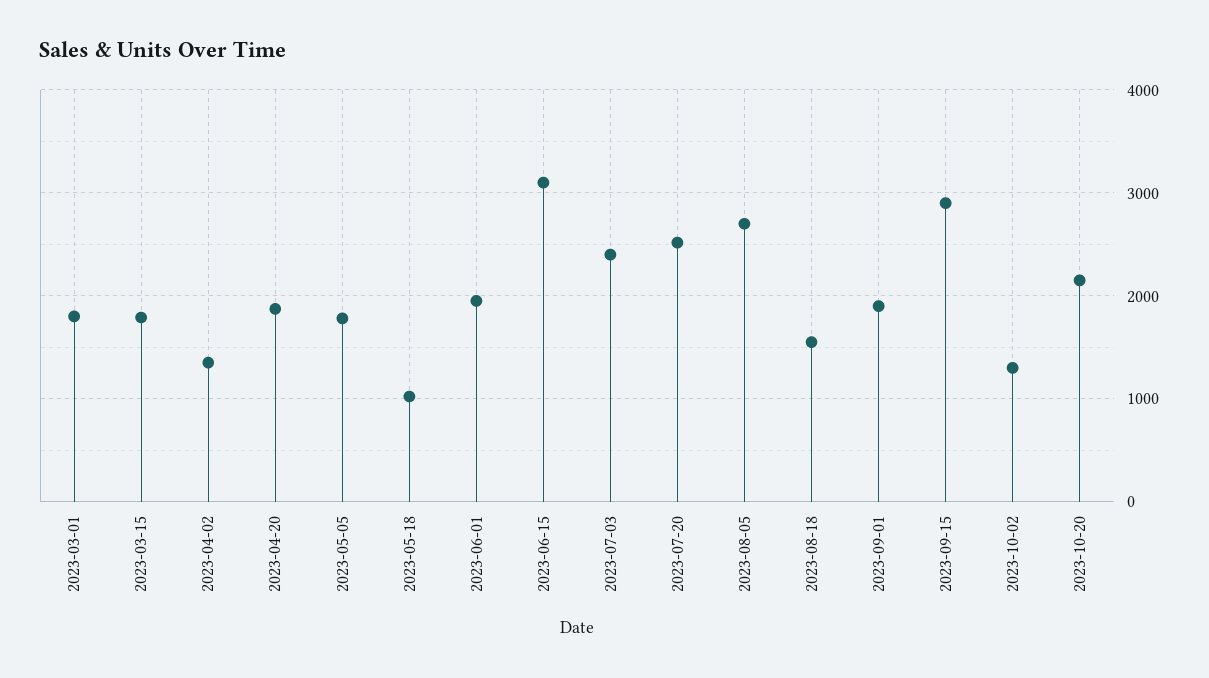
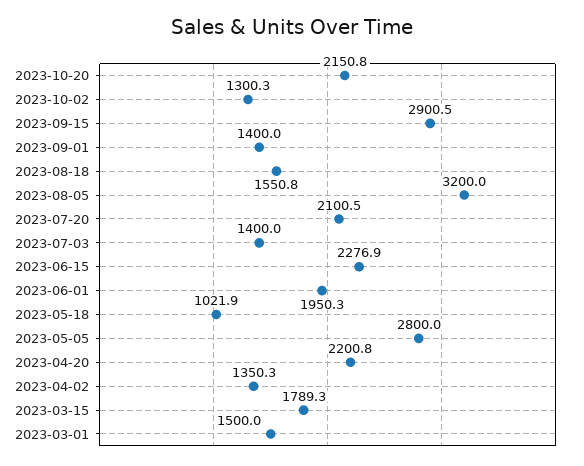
2023-03-01: 1800 -> 1500
2023-04-20: 1900 -> 2200.8
2023-05-05: 1800 -> 2800
2023-06-15: 3100 -> 2276.9
2023-07-03: 2400 -> 1400
2023-07-20: 2500 -> 2100.5
2023-08-05: 2700 -> 3200
2023-09-01: 1900 -> 1400

